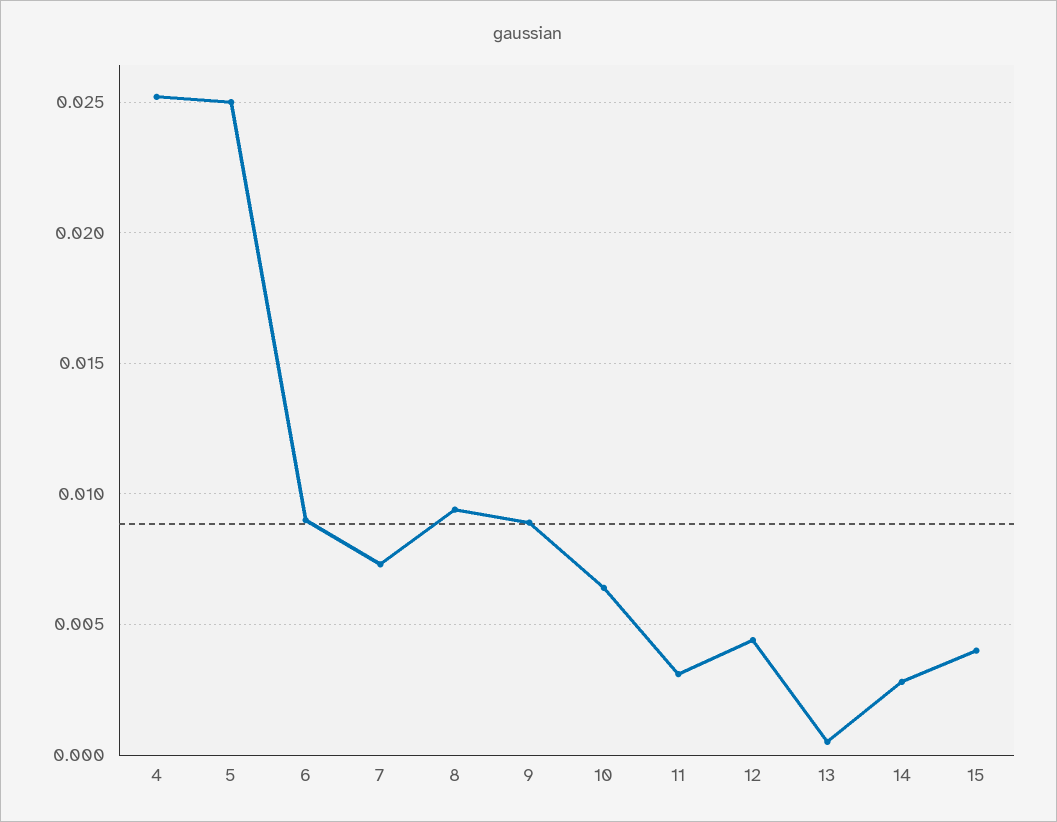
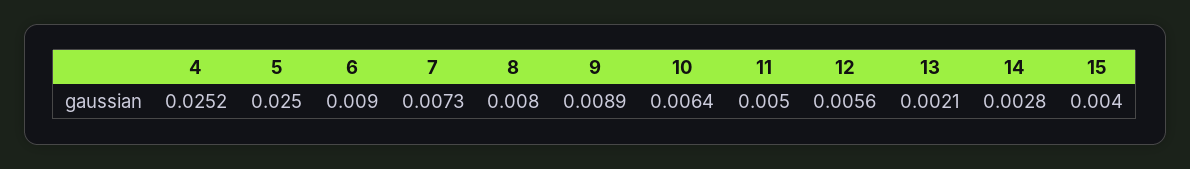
8: 0.0095 -> 0.008
11: 0.003 -> 0.005
12: 0.0045 -> 0.0056
13: 0.0005 -> 0.0021

